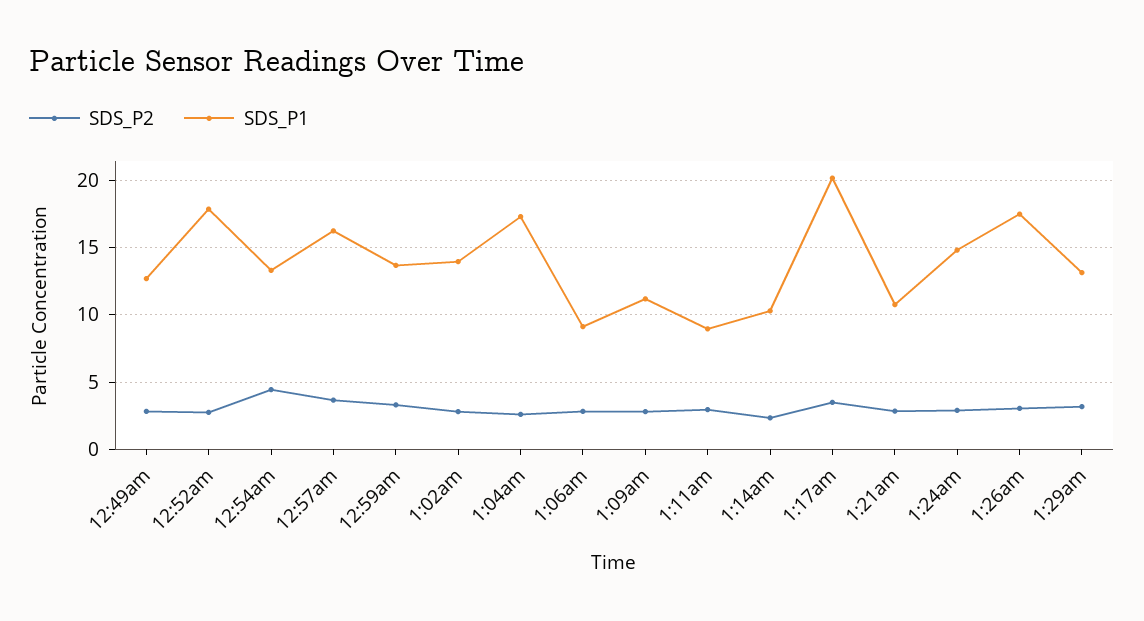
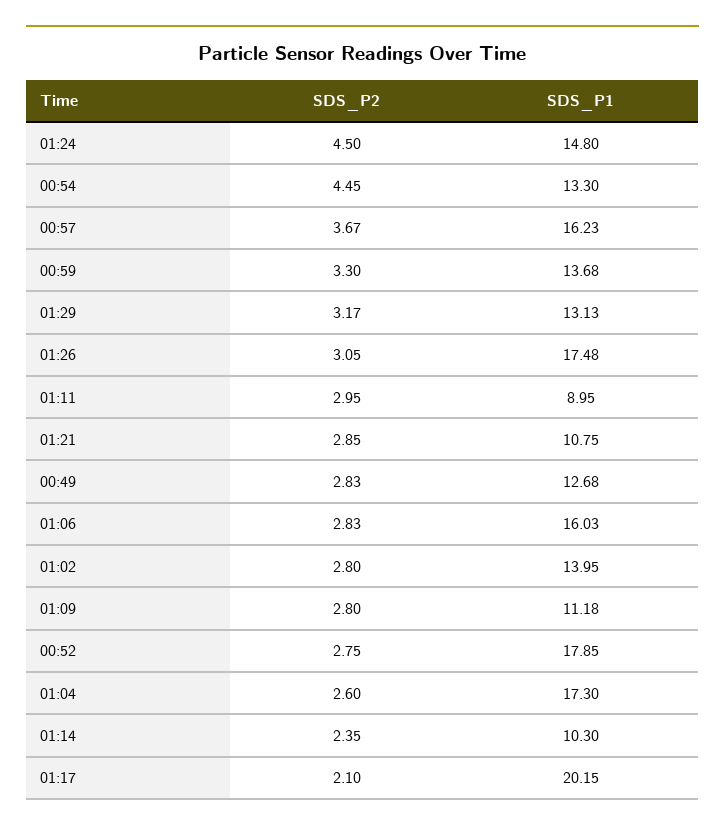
SDS_P1, 1:06am: 9 -> 16.03
SDS_P2, 1:17am: 3.5 -> 2.1
SDS_P2, 1:24am: 3 -> 4.5

